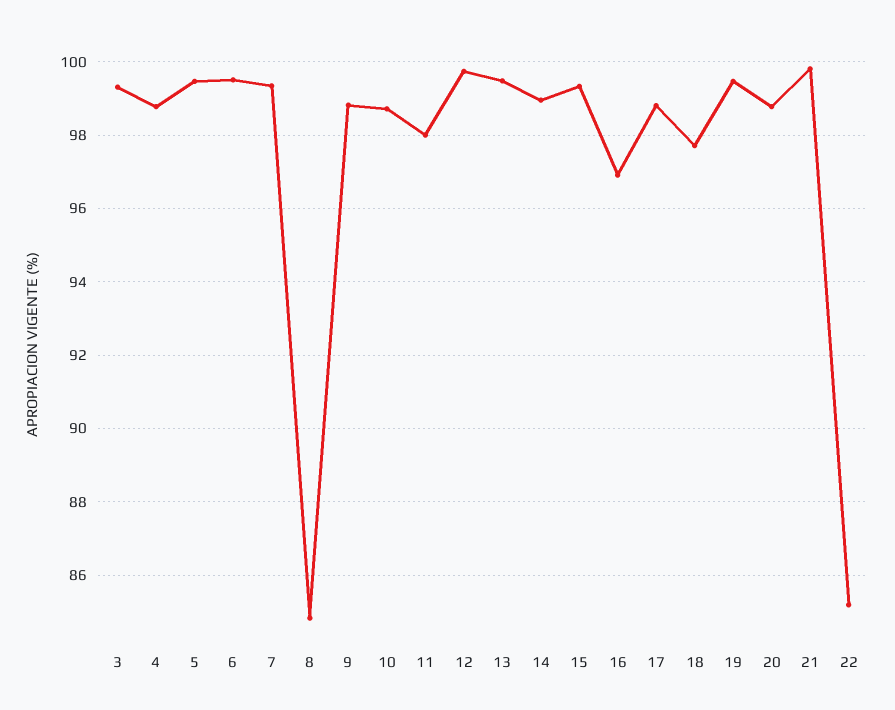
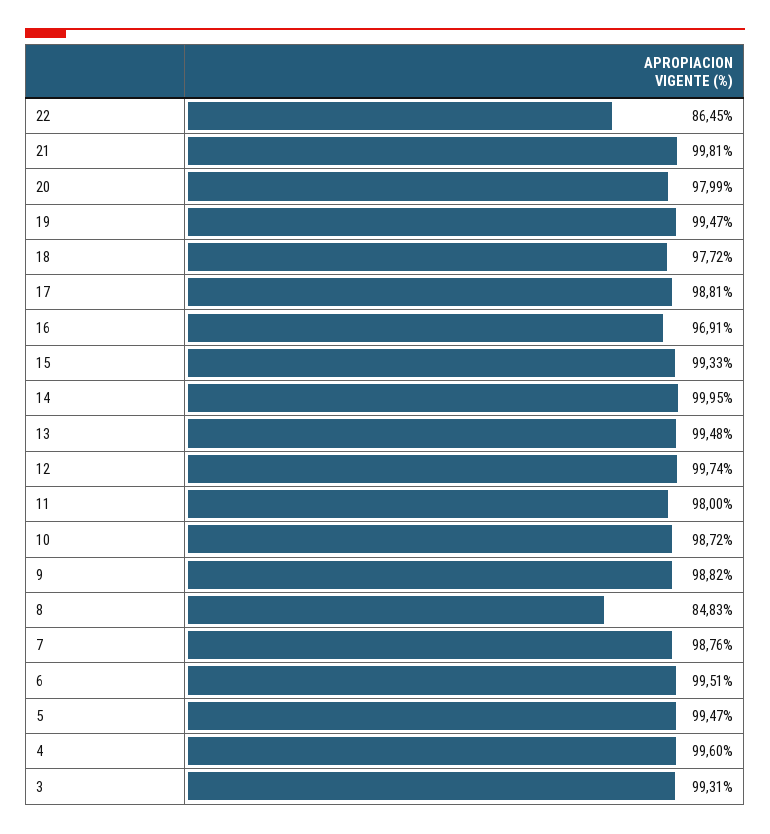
4: 98.8 -> 99.6
7: 99.4 -> 98.76
14: 99 -> 99.95
20: 98.8 -> 97.99
22: 85.2 -> 86.45

